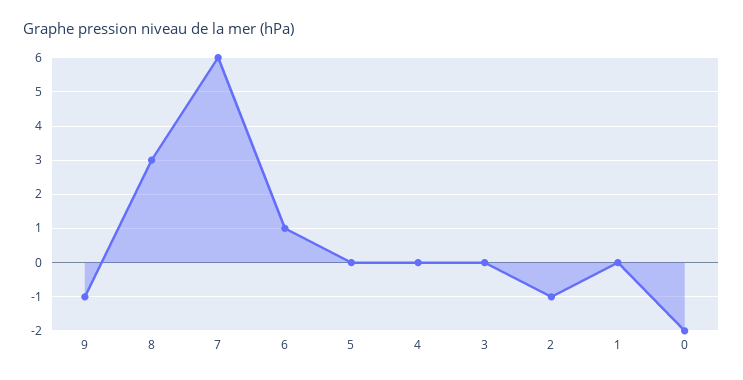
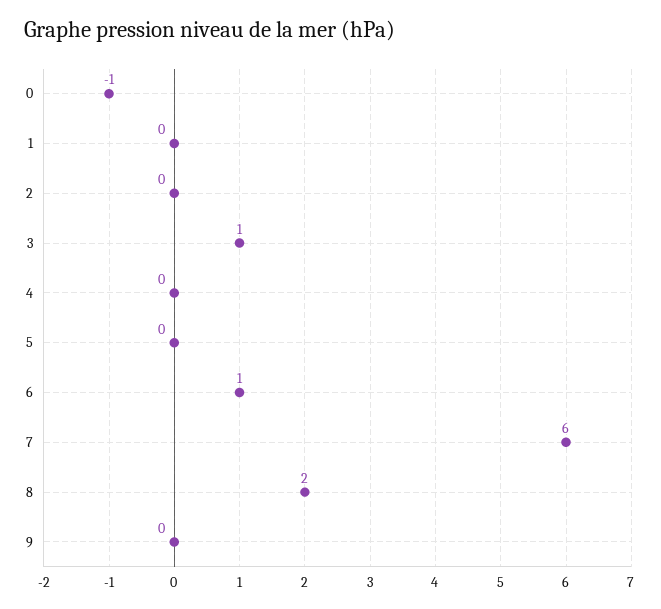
9: -1 -> 0
8: 3 -> 2
3: 0 -> 1
2: -1 -> 0
0: -2 -> -1

